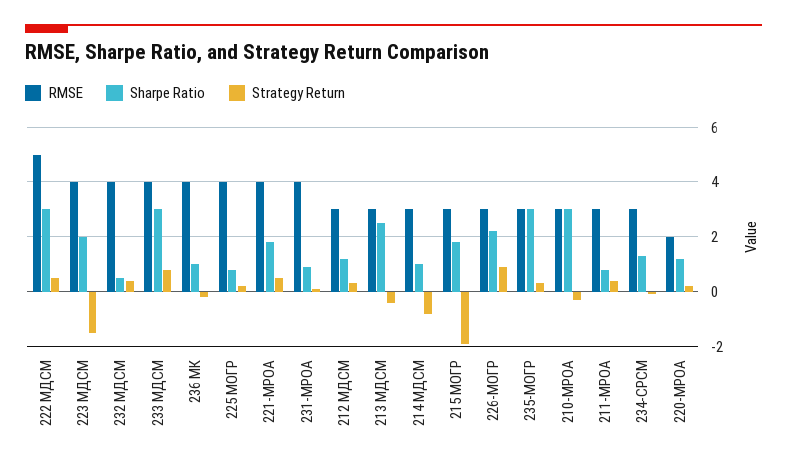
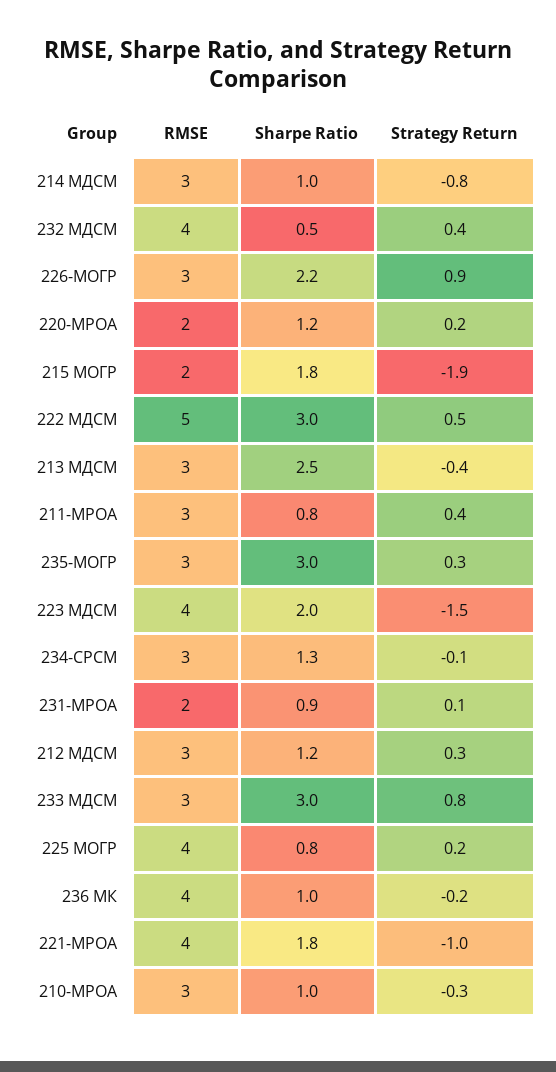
RMSE, 233 МДСМ: 4 -> 3
Strategy Return, 221-МРОА: 0.5 -> -1
RMSE, 231-МРОА: 4 -> 2
RMSE, 215 МОГР: 3 -> 2
Sharpe Ratio, 210-МРОА: 3 -> 1

